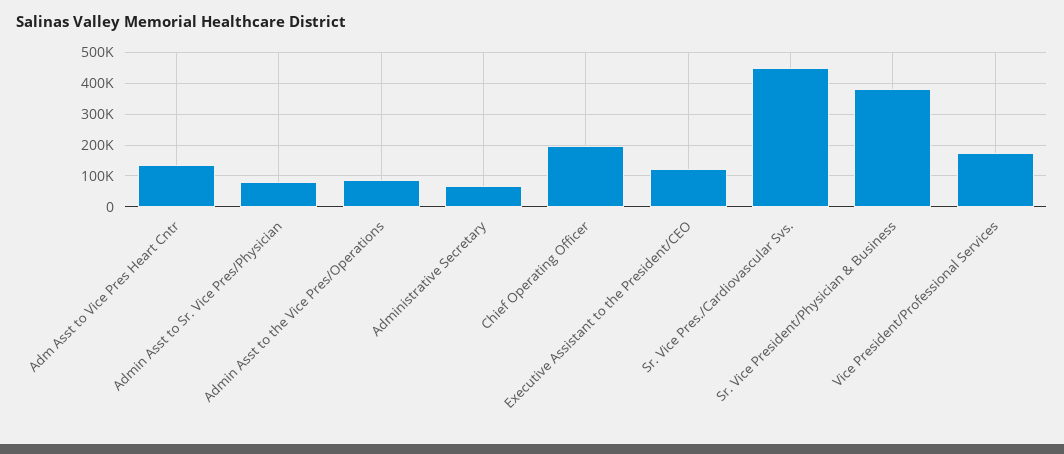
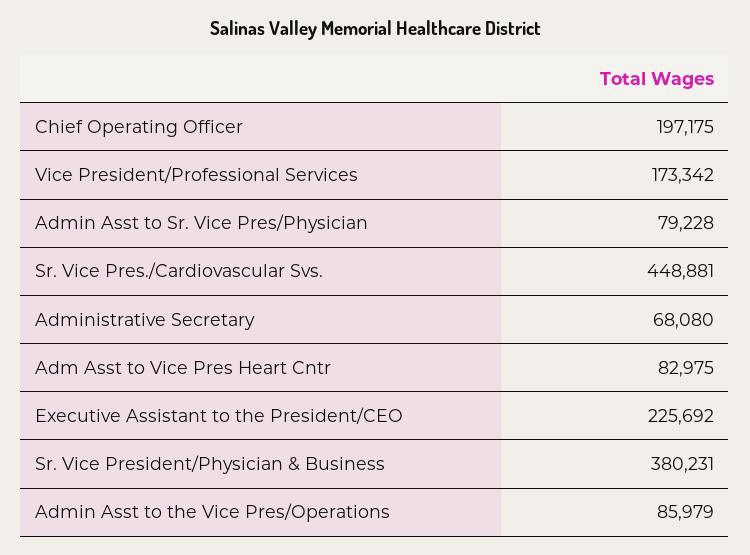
Adm Asst to Vice Pres Heart Cntr: 140000 -> 82975
Executive Assistant to the President/CEO: 120000 -> 225692

